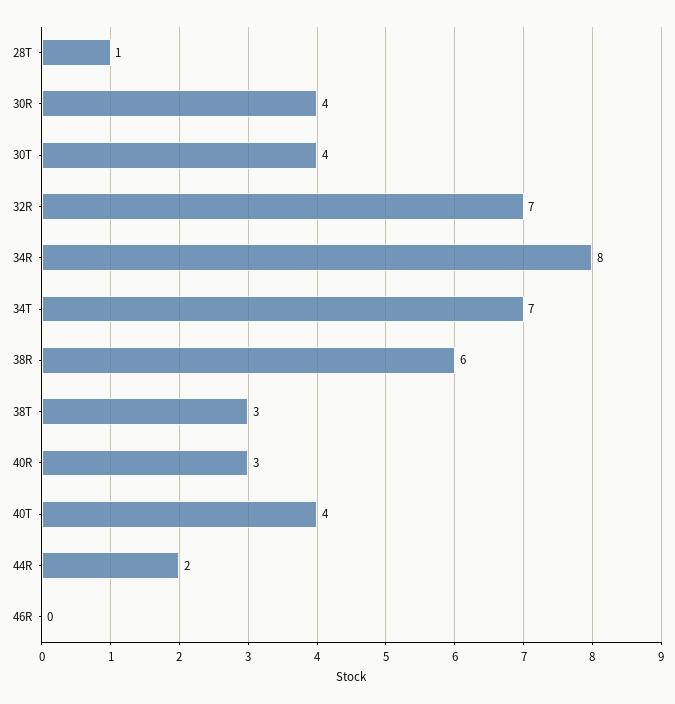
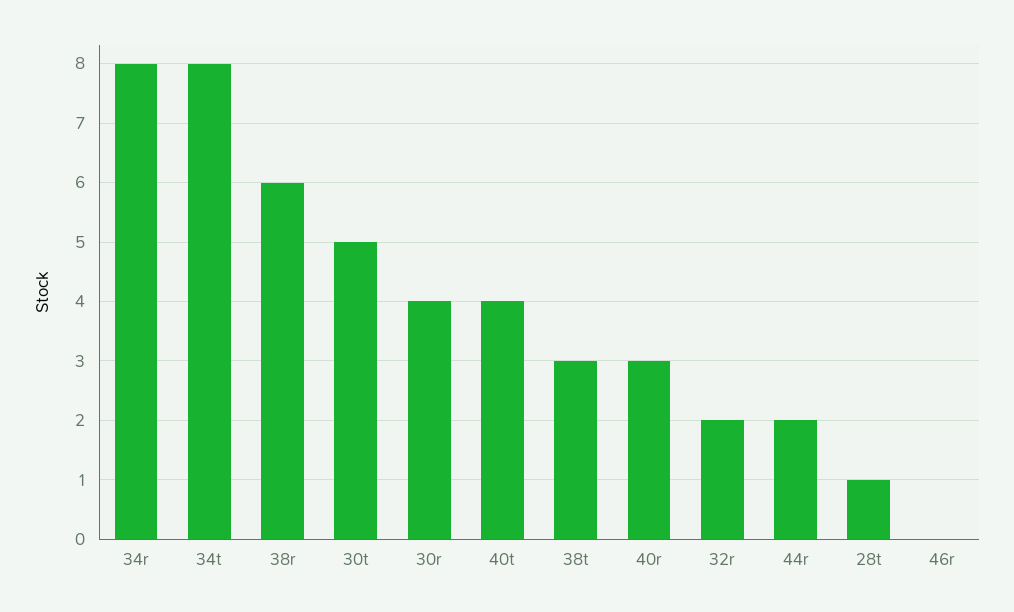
30T: 4 -> 5
32R: 7 -> 2
34T: 7 -> 8

